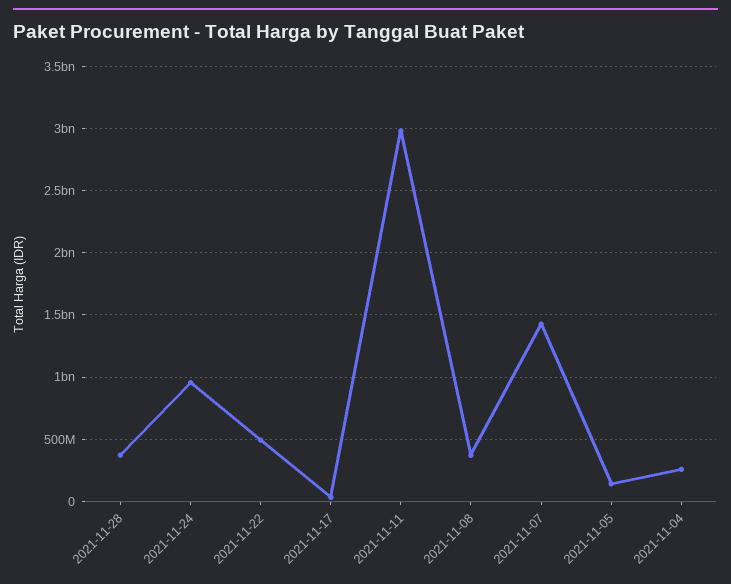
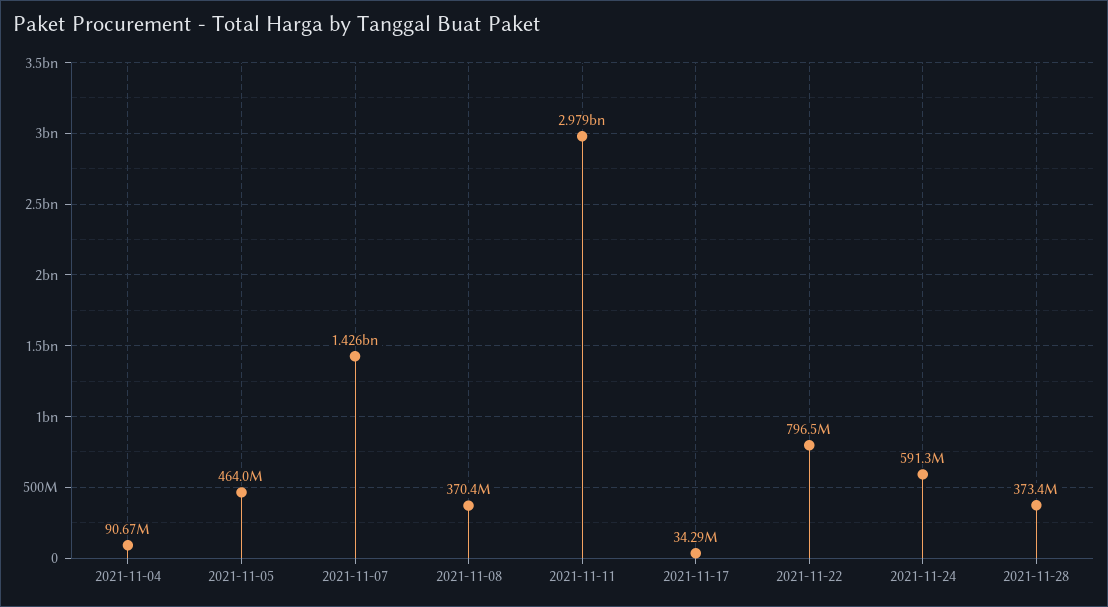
2021-11-24: 950000000 -> 591300000
2021-11-22: 500000000 -> 796500000
2021-11-05: 150000000 -> 464000000
2021-11-04: 250000000 -> 90670000

